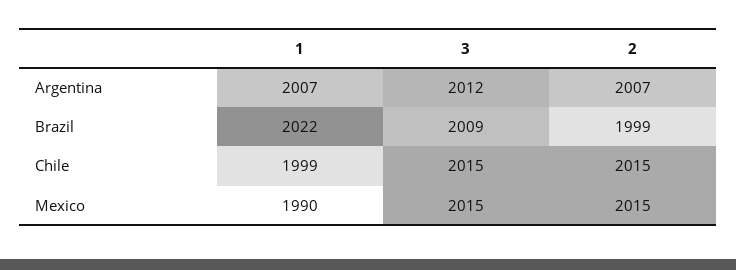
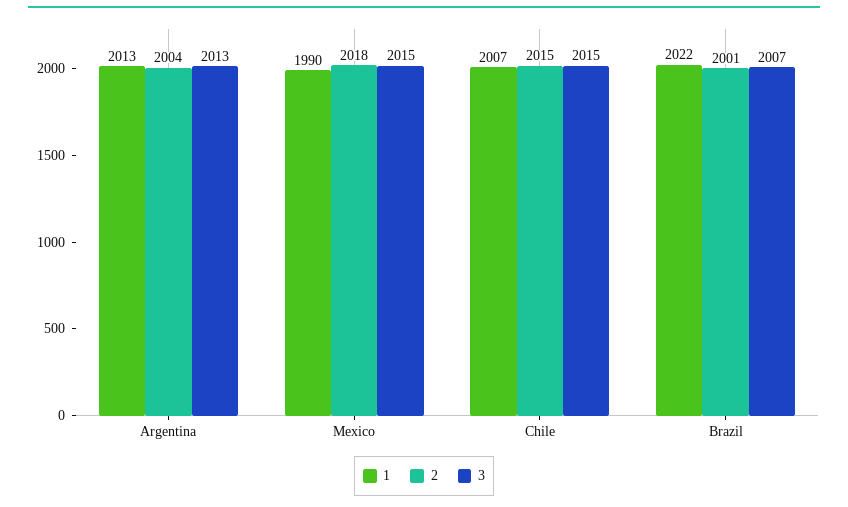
1, Argentina: 2007 -> 2013
3, Argentina: 2012 -> 2013
2, Argentina: 2007 -> 2004
3, Brazil: 2009 -> 2007
2, Brazil: 1999 -> 2001
1, Chile: 1999 -> 2007
2, Mexico: 2015 -> 2018

